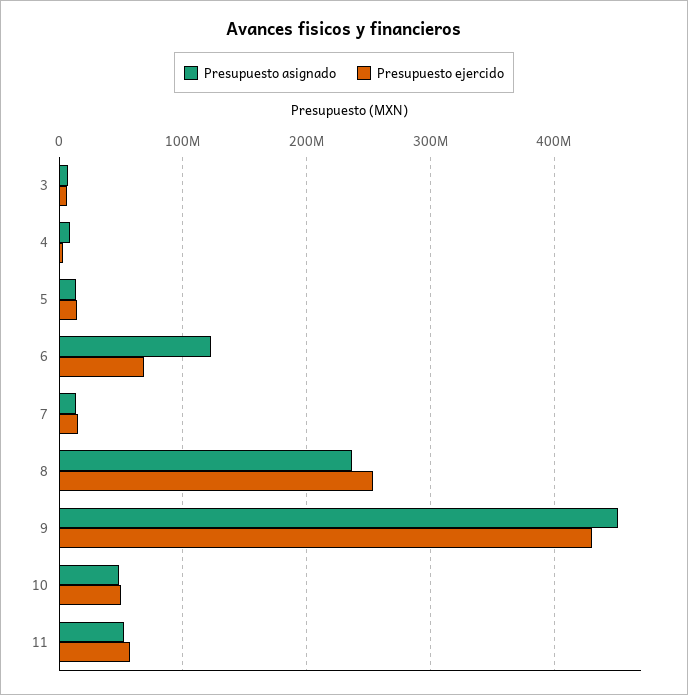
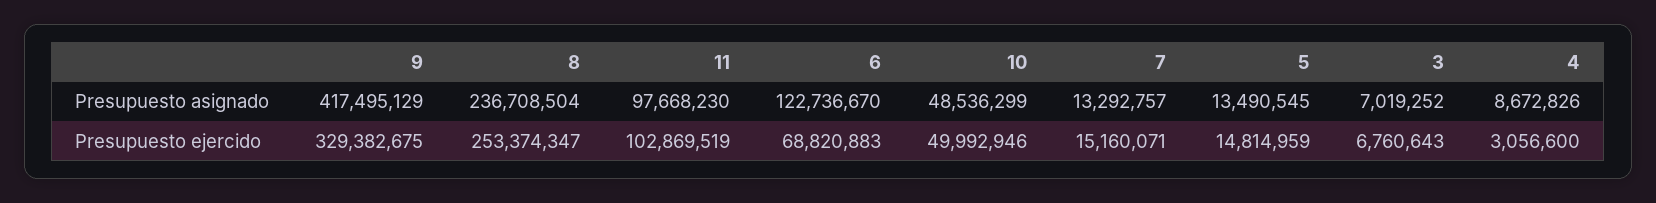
Presupuesto asignado, 9: 450000000 -> 417495129
Presupuesto ejercido, 9: 430000000 -> 329382675
Presupuesto asignado, 11: 50000000 -> 97668230
Presupuesto ejercido, 11: 60000000 -> 102869519

